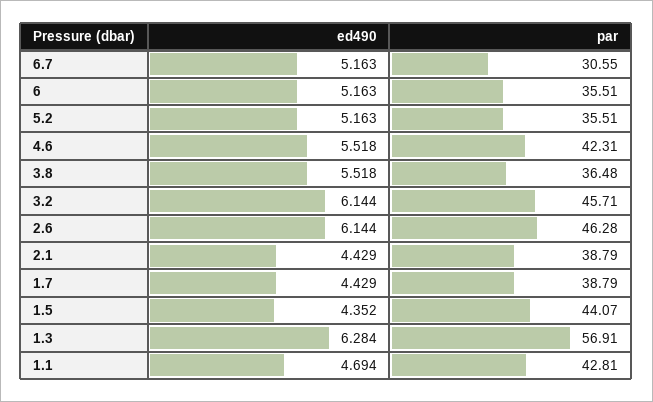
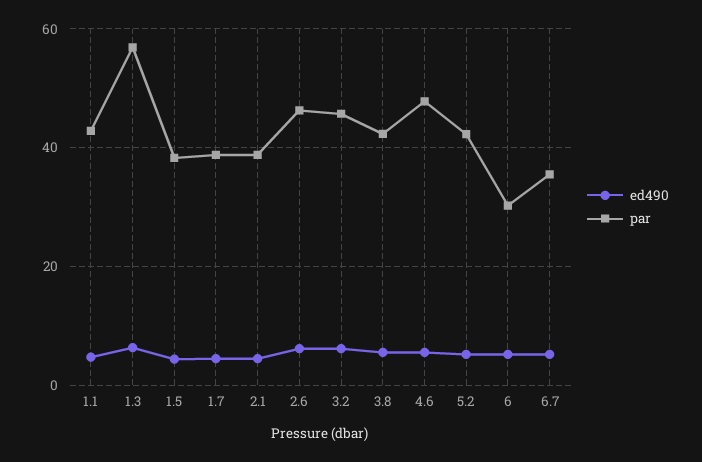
par, 6.7: 30.55 -> 36
par, 6: 35.51 -> 30
par, 5.2: 35.51 -> 42
par, 4.6: 42.31 -> 48
par, 3.8: 36.48 -> 42
par, 1.5: 44.07 -> 38

